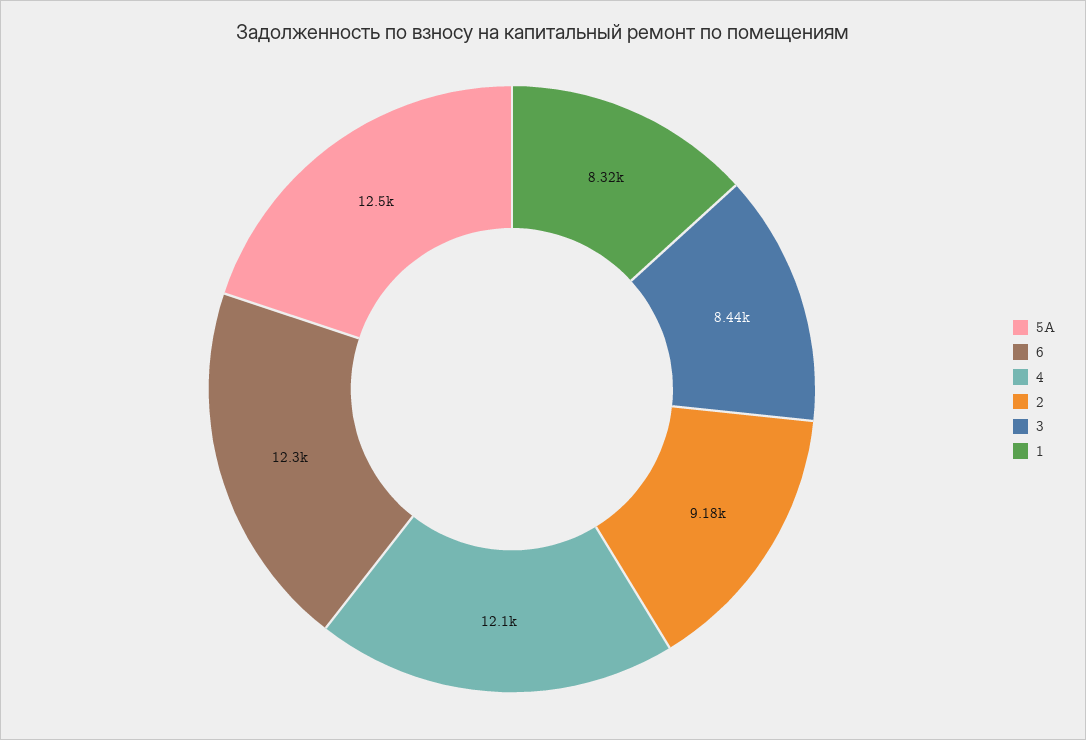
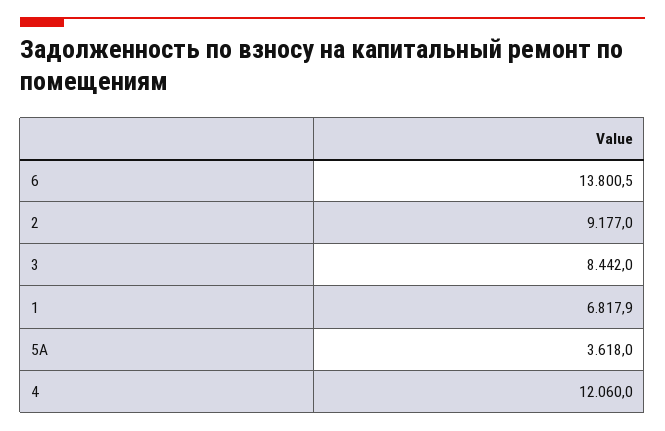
5А: 12500 -> 3618
6: 12300 -> 13800.5
1: 8320 -> 6817.9

